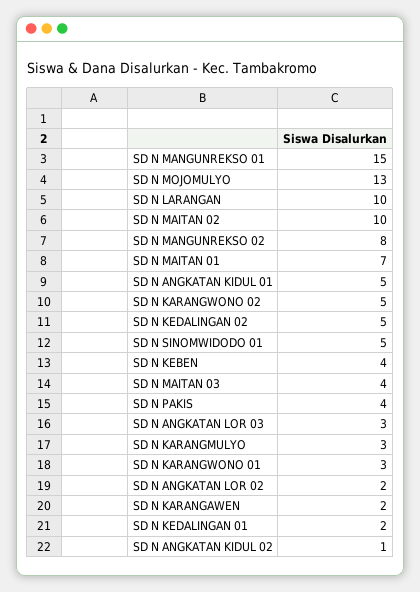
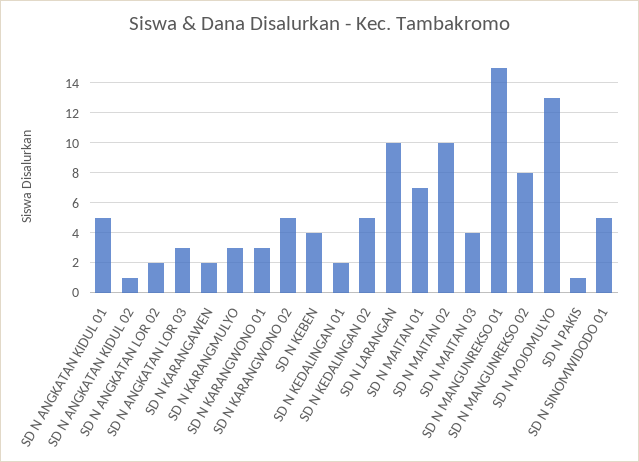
SD N PAKIS: 4 -> 1

